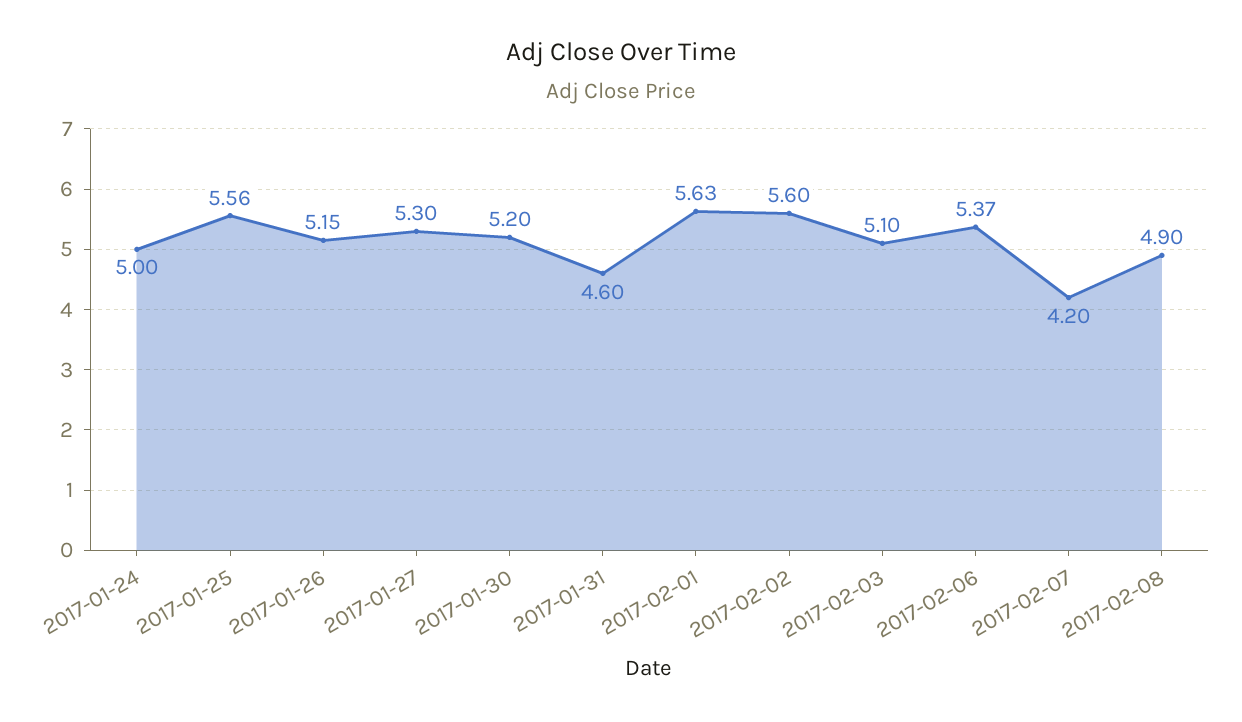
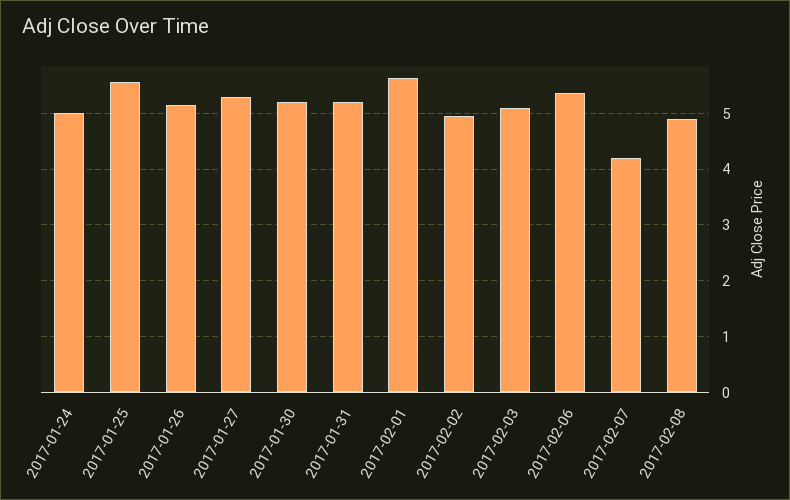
2017-01-31: 4.6 -> 5.2
2017-02-02: 5.6 -> 5

